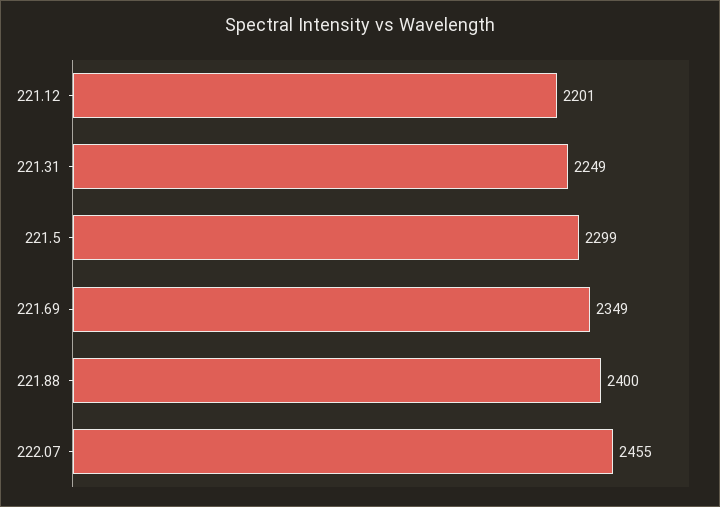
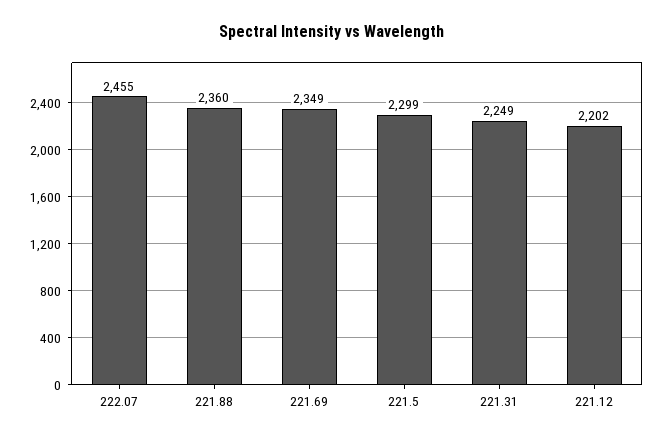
221.12: 2201 -> 2202
221.88: 2400 -> 2360

